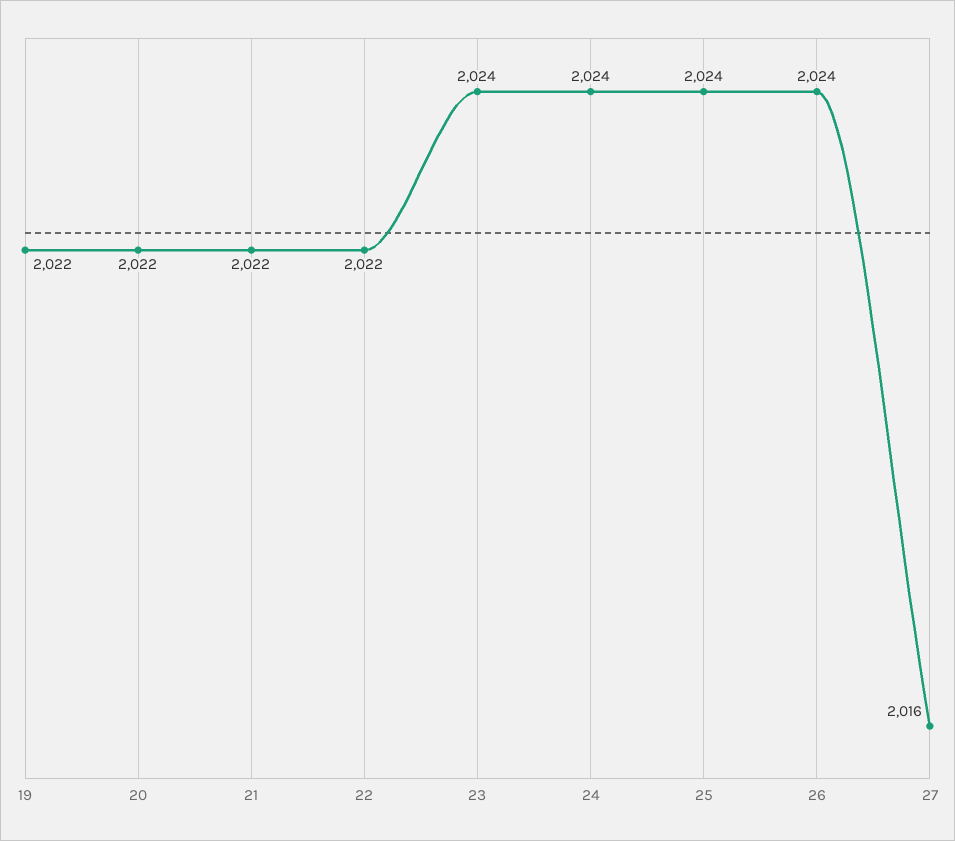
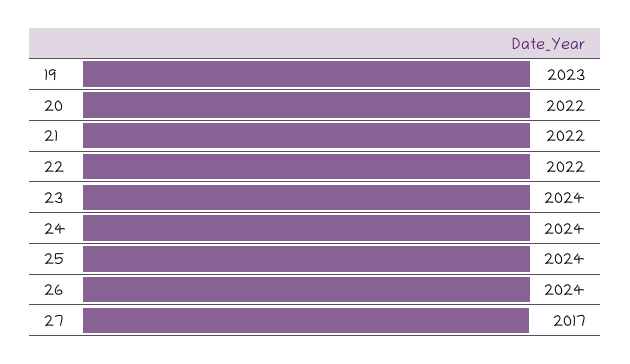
19: 2022 -> 2023
27: 2016 -> 2017

